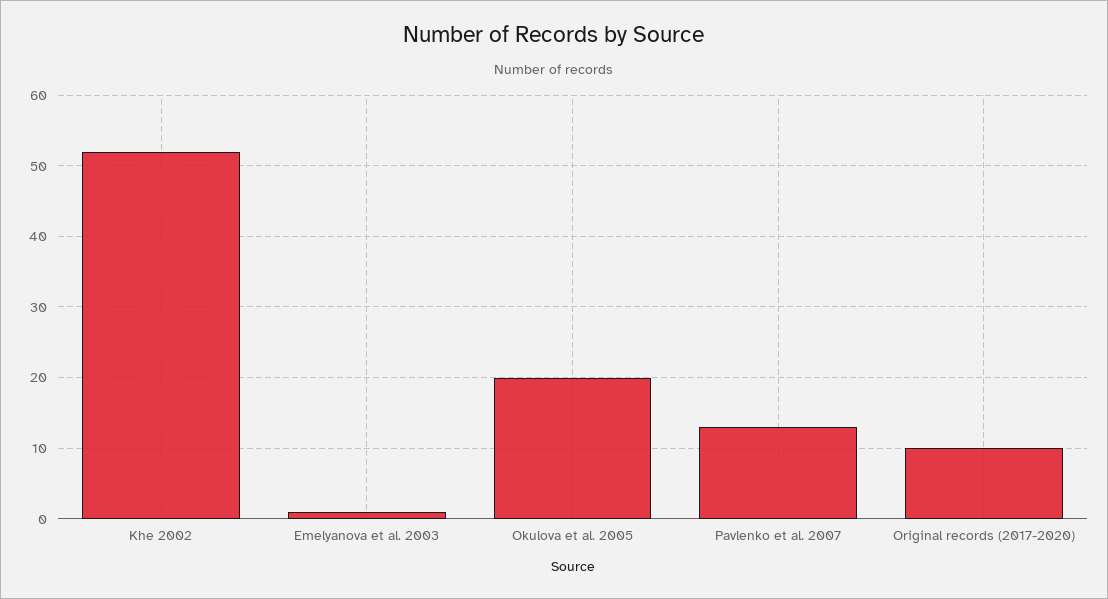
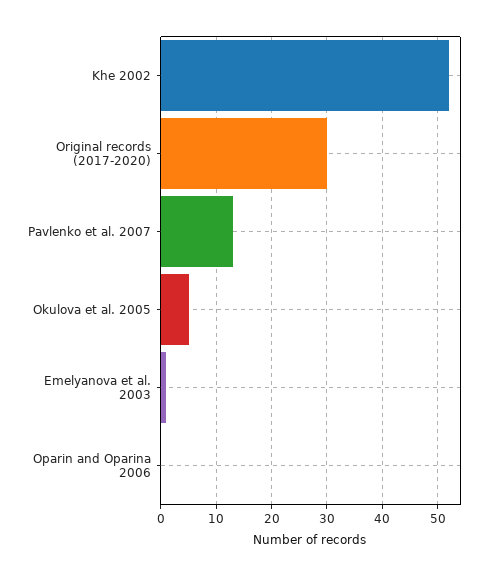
Okulova et al. 2005: 20 -> 5
Original records (2017-2020): 10 -> 30
Oparin and Oparina 2006: none -> 0

